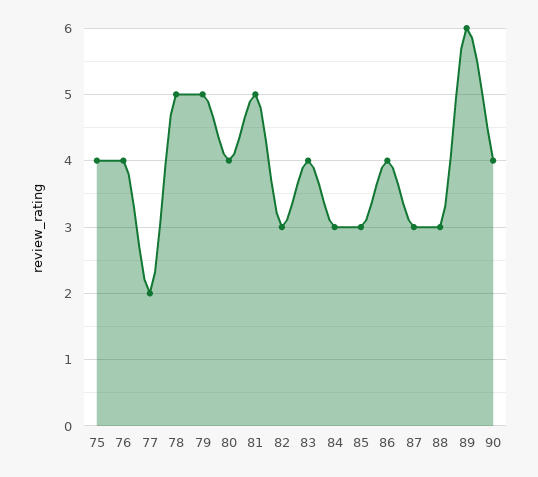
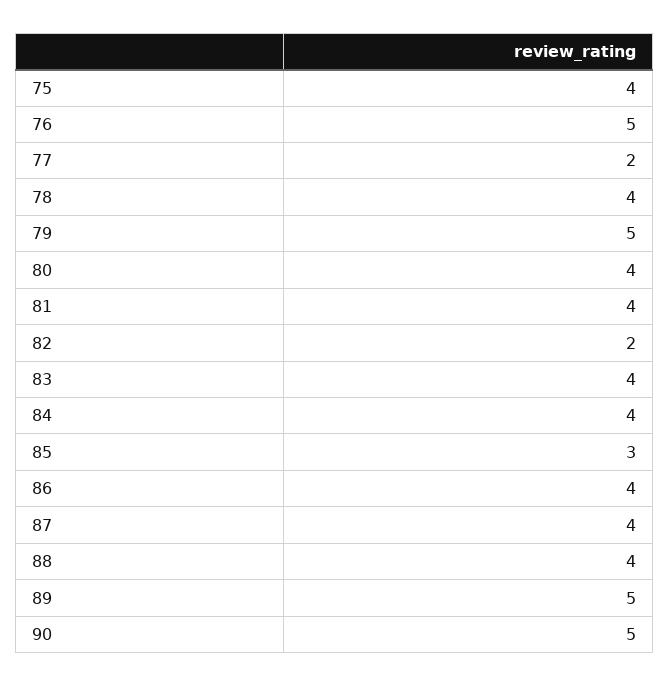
76: 4 -> 5
78: 5 -> 4
81: 5 -> 4
82: 3 -> 2
84: 3 -> 4
87: 3 -> 4
88: 3 -> 4
89: 6 -> 5
90: 4 -> 5

